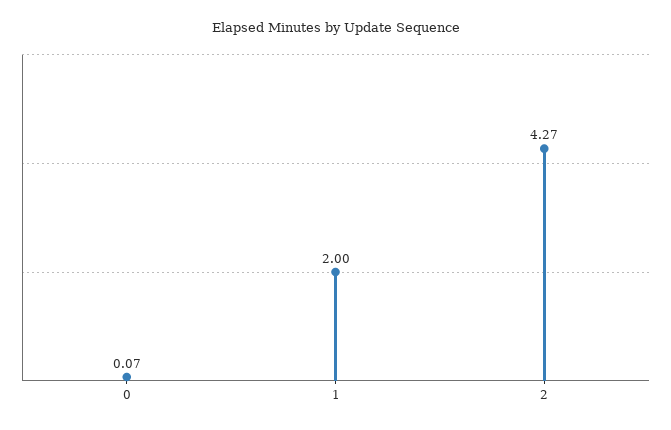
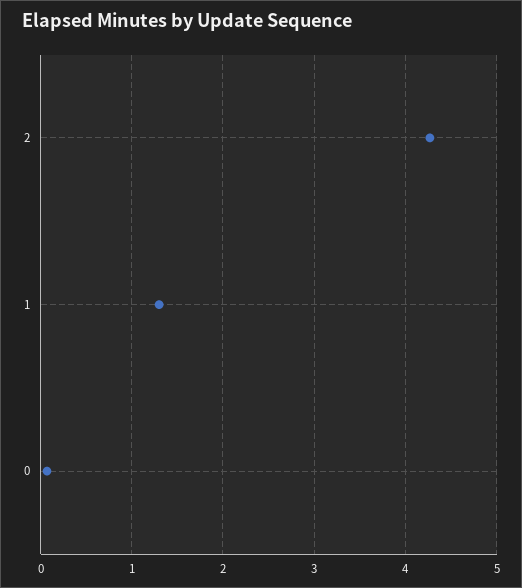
1: 2 -> 1.3

